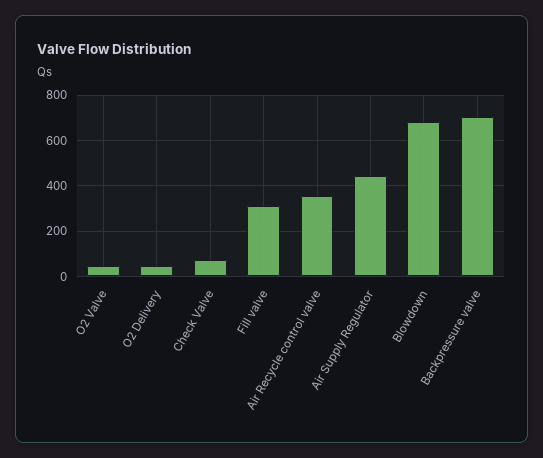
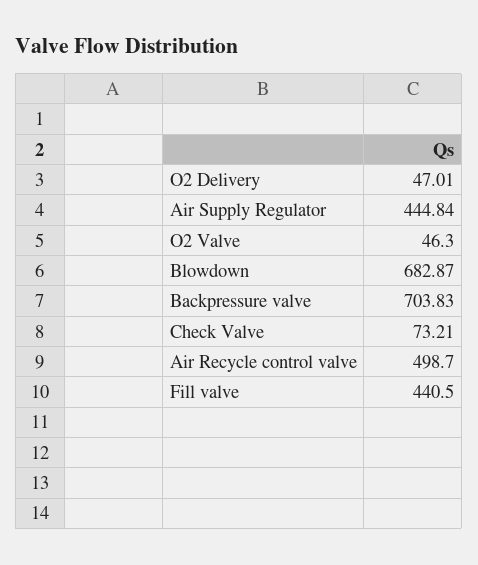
Fill valve: 300 -> 440.5
Air Recycle control valve: 350 -> 498.7

